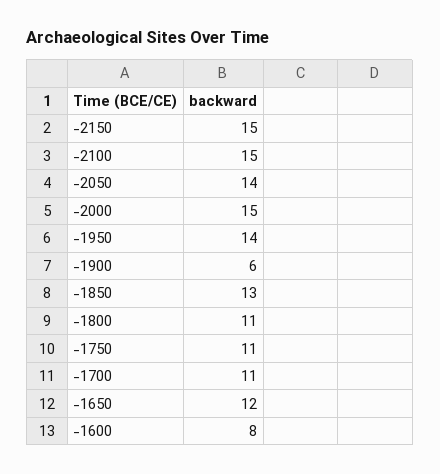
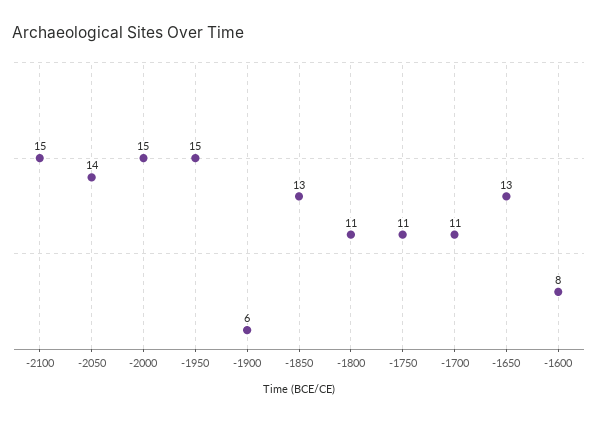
-2150: 15 -> none
-1950: 14 -> 15
-1650: 12 -> 13

